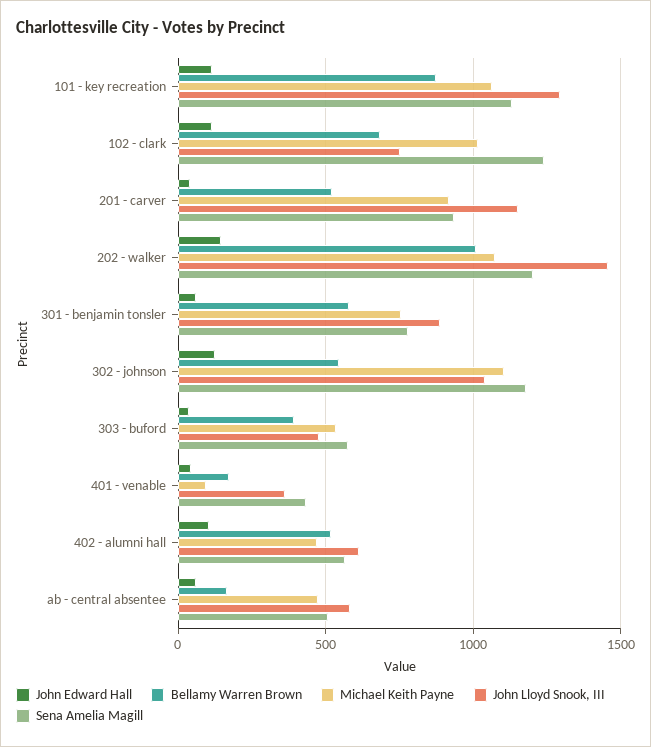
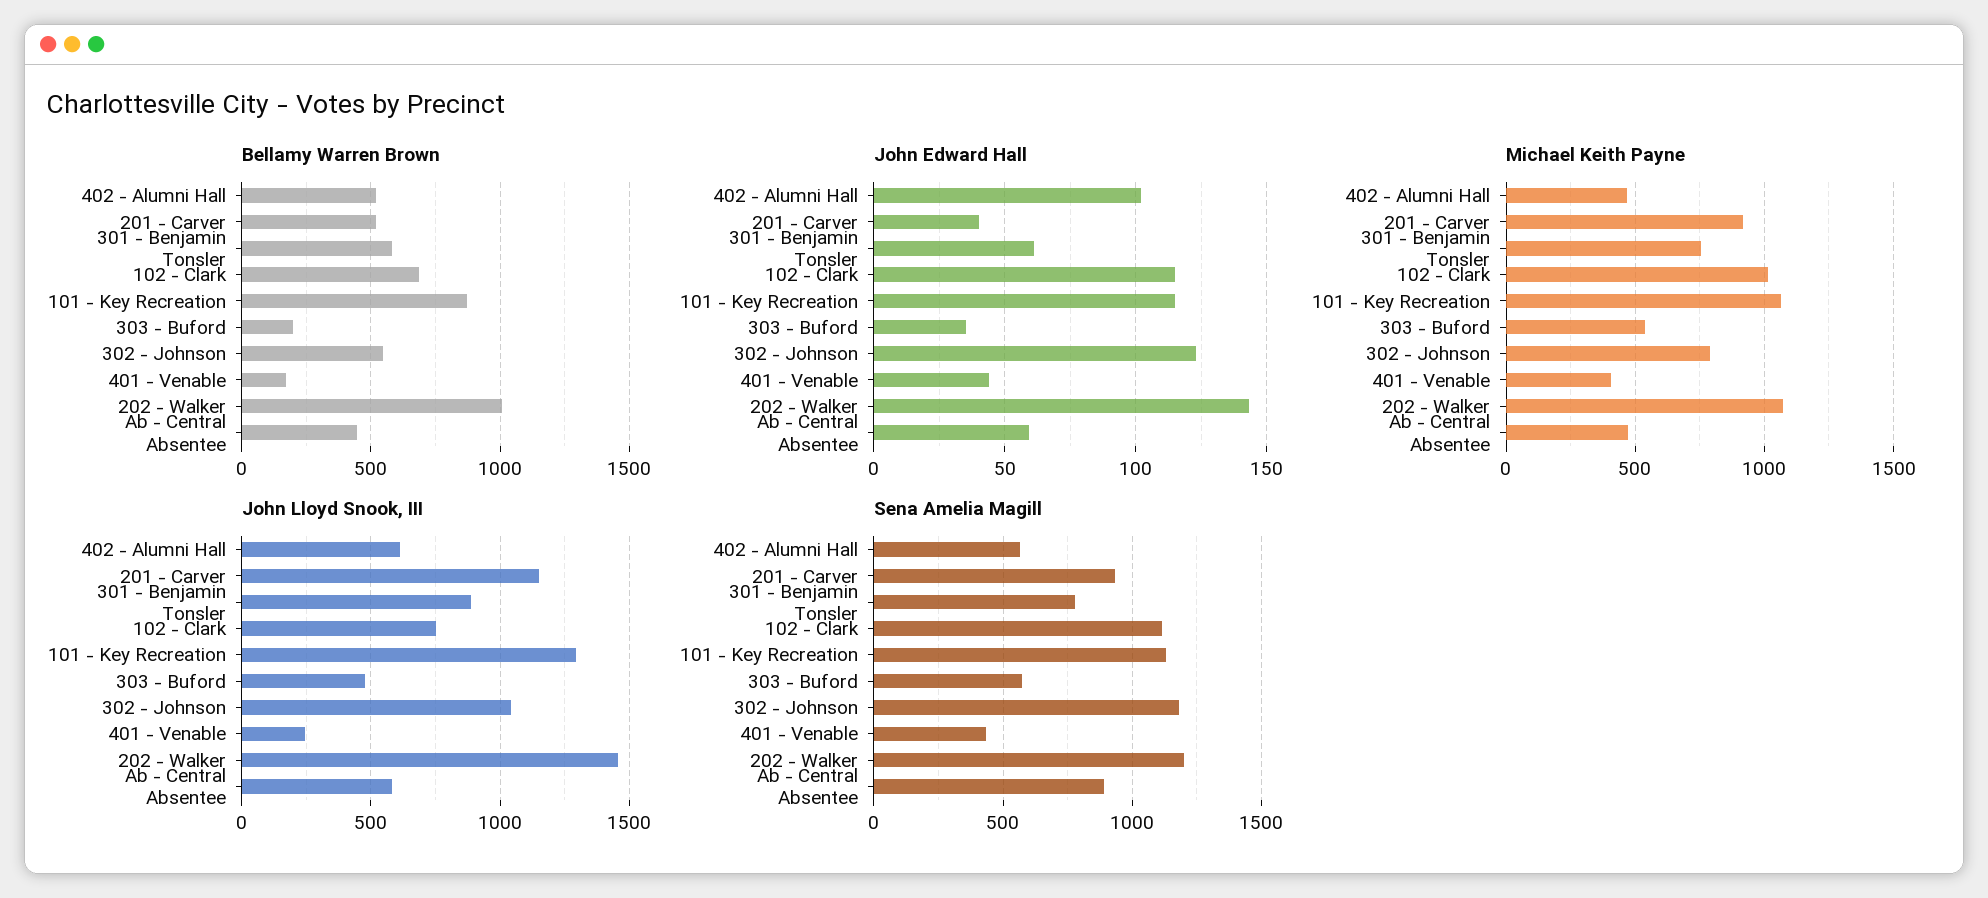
Sena Amelia Magill, 102 - clark: 1250 -> 1100
Michael Keith Payne, 302 - johnson: 1100 -> 800
Bellamy Warren Brown, 303 - buford: 400 -> 200
Michael Keith Payne, 401 - venable: 100 -> 400
John Lloyd Snook, III, 401 - venable: 350 -> 250
Bellamy Warren Brown, ab - central absentee: 150 -> 450
Sena Amelia Magill, ab - central absentee: 500 -> 900

